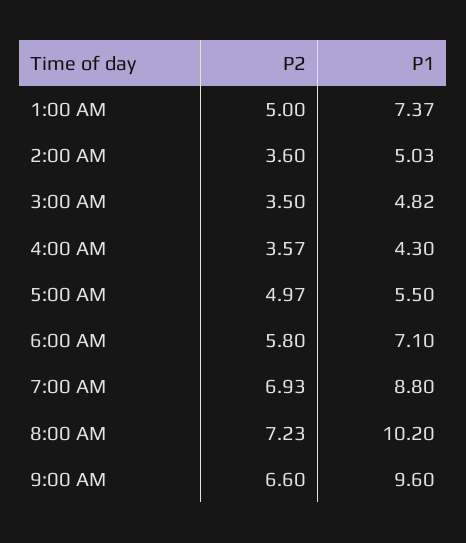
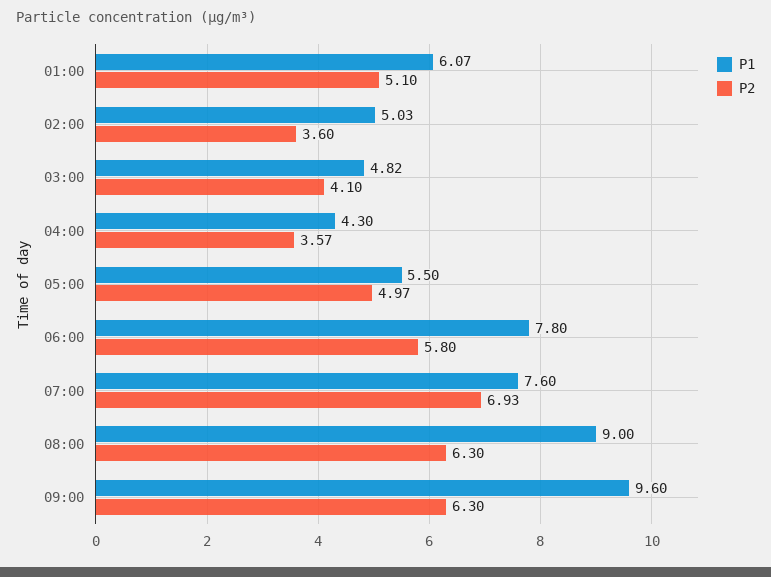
P2, 1:00 AM: 5 -> 5.1
P1, 1:00 AM: 7.37 -> 6.07
P2, 3:00 AM: 3.5 -> 4.1
P1, 6:00 AM: 7.1 -> 7.8
P1, 7:00 AM: 8.8 -> 7.6
P2, 8:00 AM: 7.23 -> 6.3
P1, 8:00 AM: 10.2 -> 9
P2, 9:00 AM: 6.6 -> 6.3

